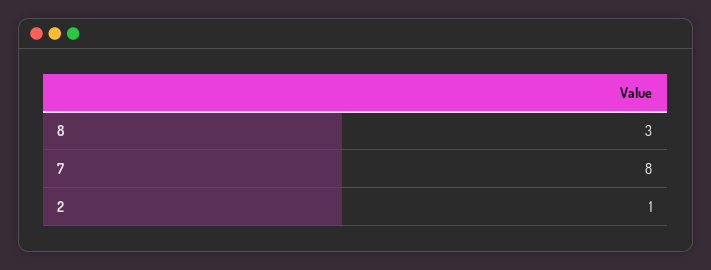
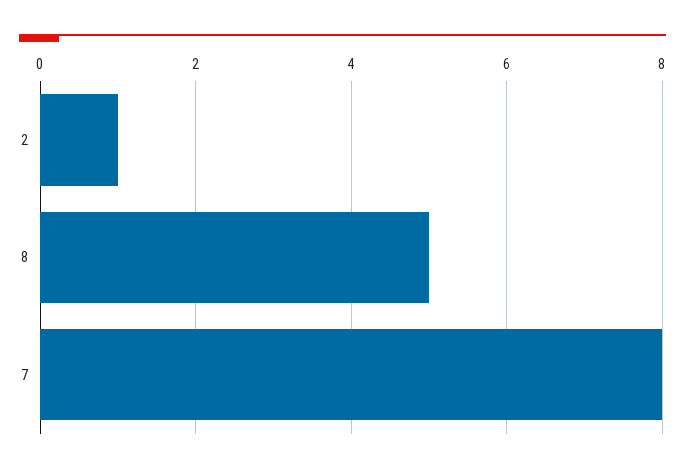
8: 3 -> 5

